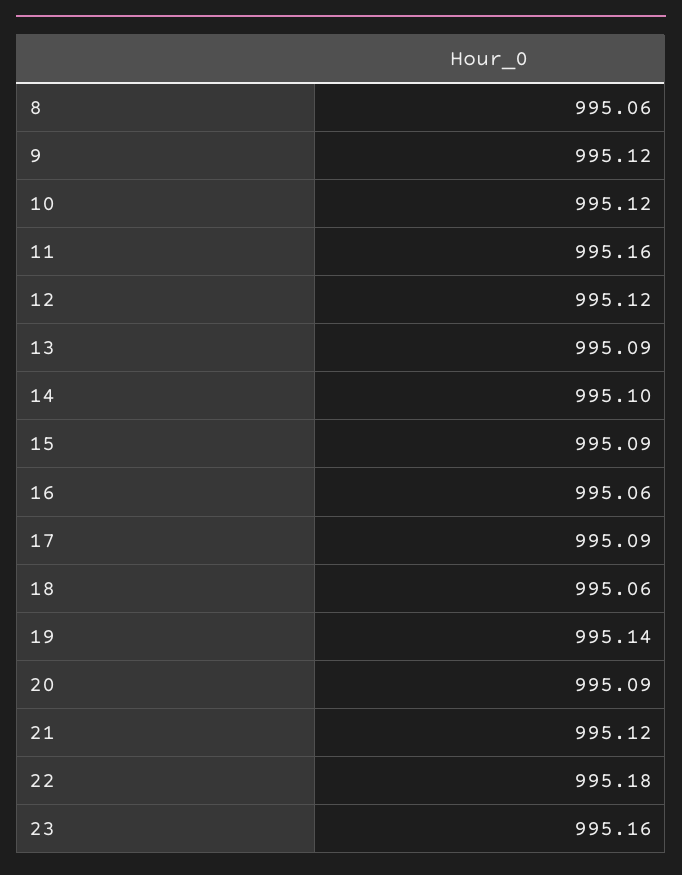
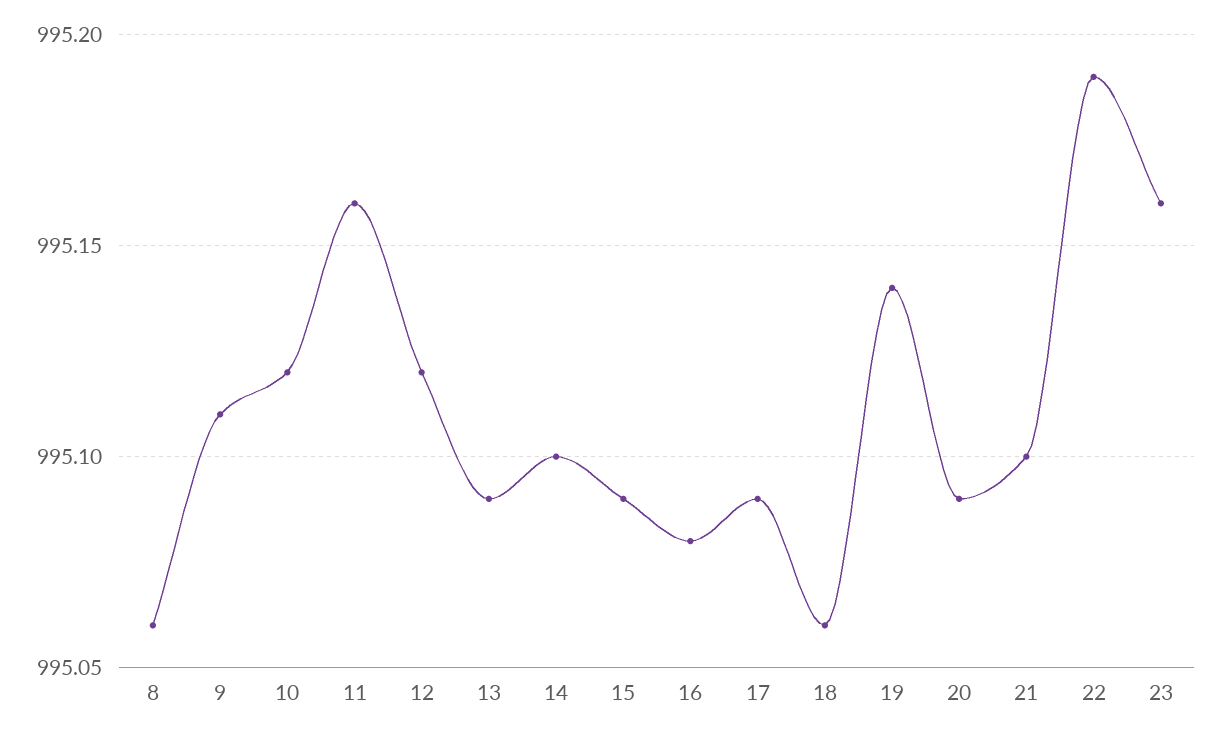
9: 995.12 -> 995.11
16: 995.06 -> 995.08
21: 995.12 -> 995.1
22: 995.18 -> 995.19

